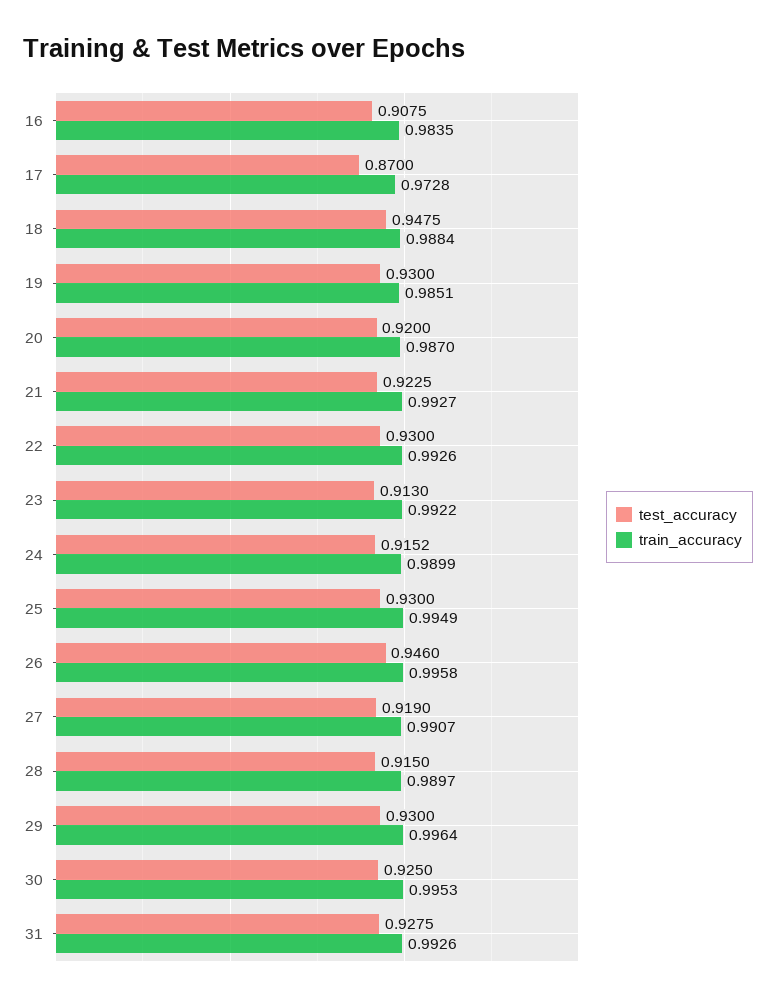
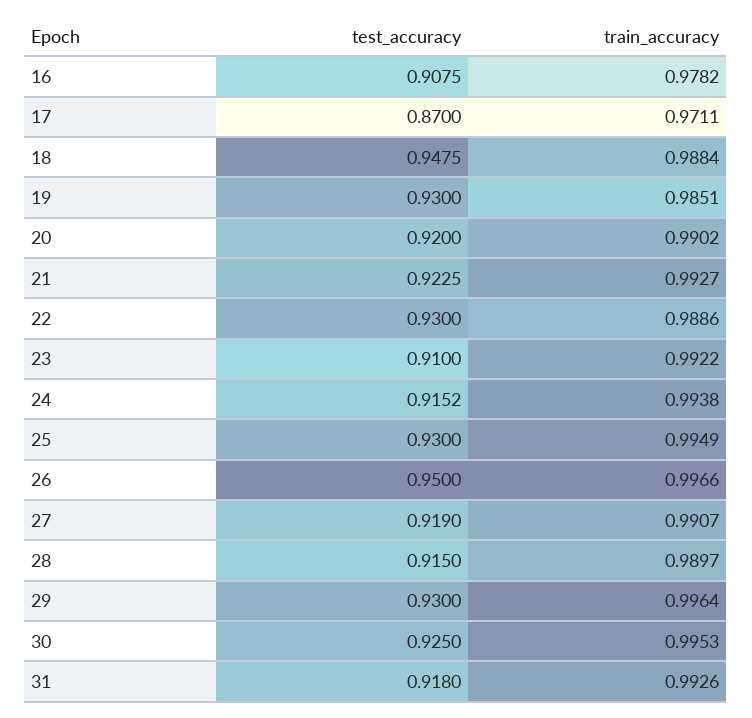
train_accuracy, 16: 0.9835 -> 0.9782
train_accuracy, 17: 0.9728 -> 0.9711
train_accuracy, 20: 0.987 -> 0.9902
train_accuracy, 22: 0.9926 -> 0.9886
test_accuracy, 23: 0.913 -> 0.91
train_accuracy, 24: 0.9899 -> 0.9938
test_accuracy, 26: 0.946 -> 0.95
train_accuracy, 26: 0.9958 -> 0.9966
test_accuracy, 31: 0.9275 -> 0.918

